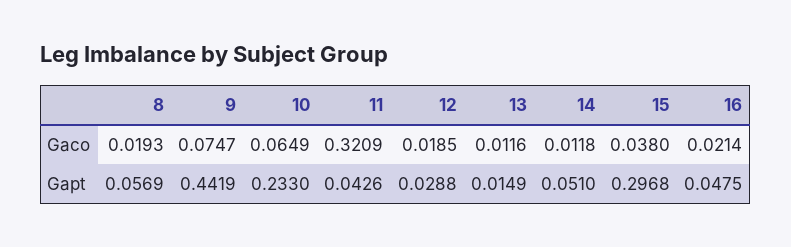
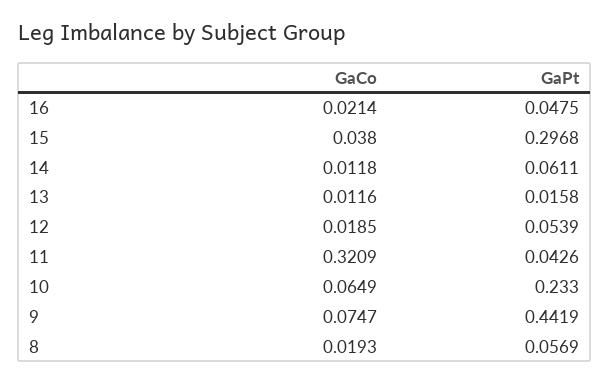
12, Gapt: 0.0288 -> 0.0539
13, Gapt: 0.0149 -> 0.0158
14, Gapt: 0.051 -> 0.0611

